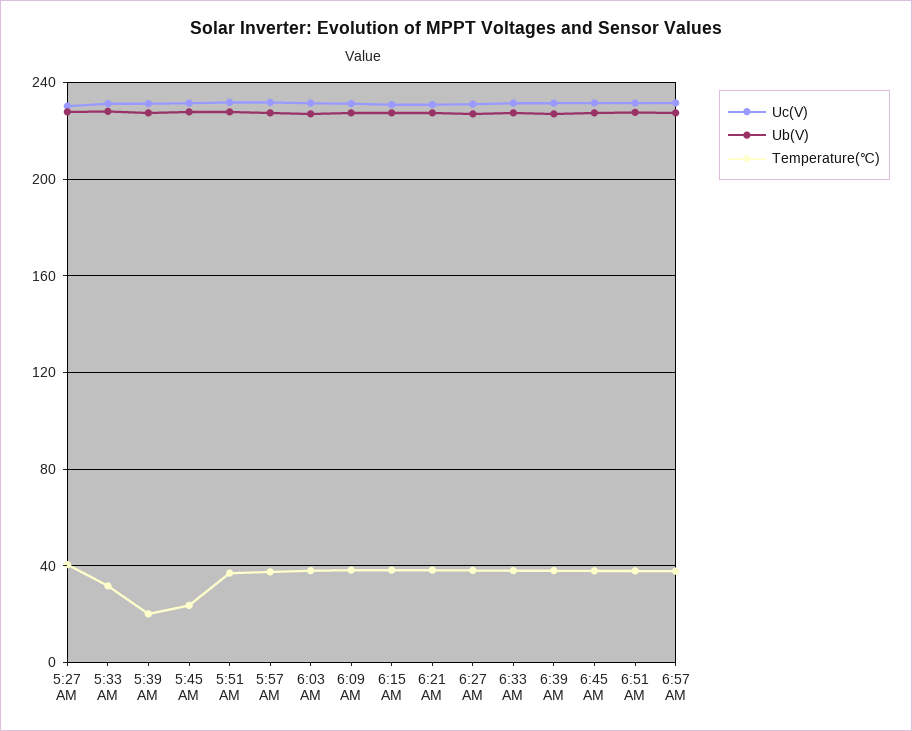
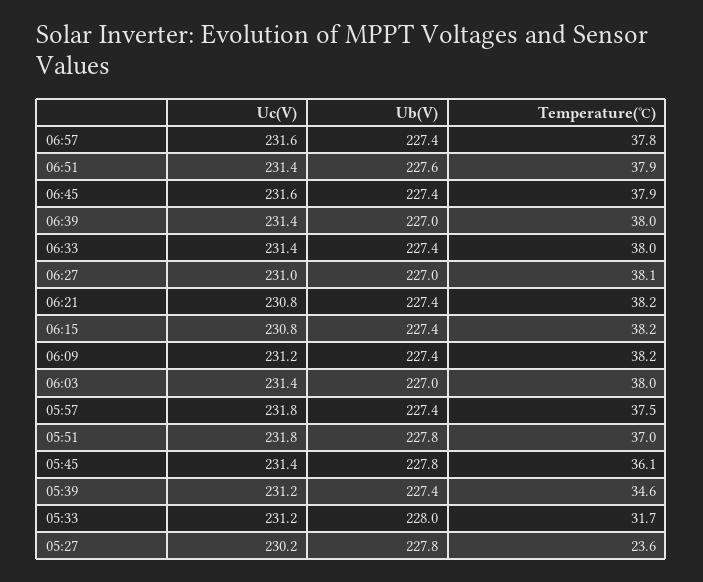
Temperature(℃), 5:27 AM: 40 -> 23.6
Temperature(℃), 5:39 AM: 20 -> 34.6
Temperature(℃), 5:45 AM: 25 -> 36.1

